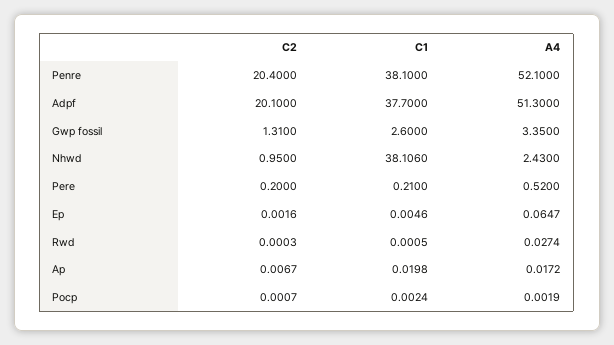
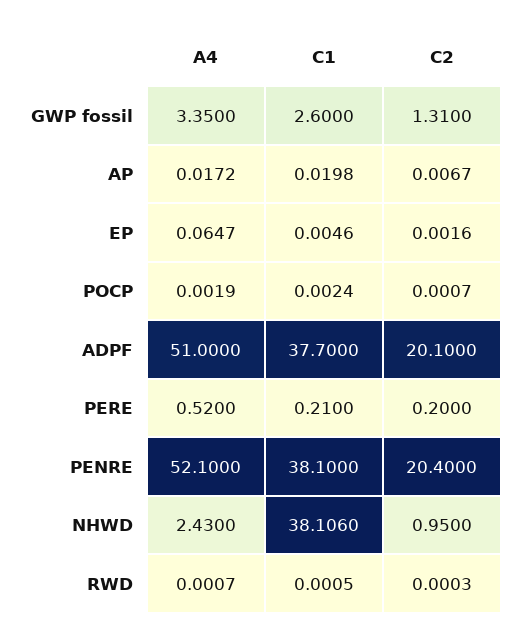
A4, Adpf: 51.3 -> 51
A4, Rwd: 0.0274 -> 0.0007

